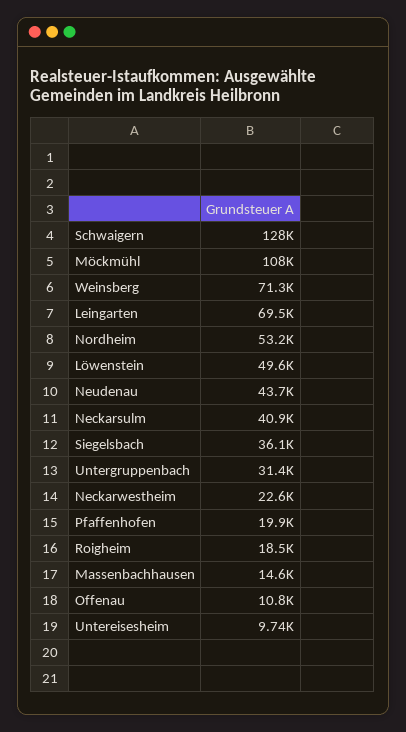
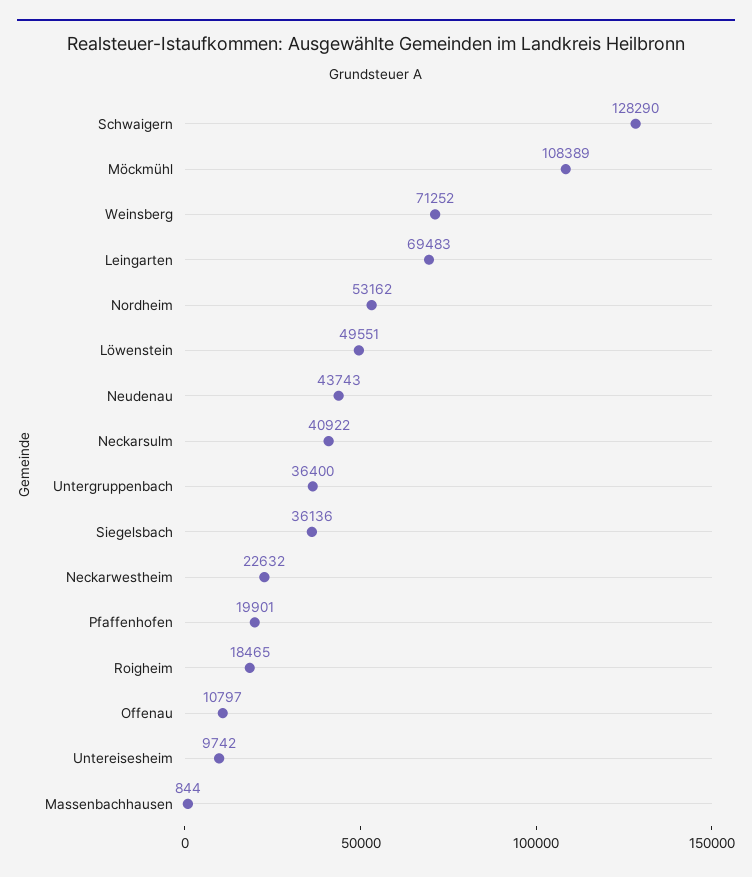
Untergruppenbach: 31400 -> 36400
Massenbachhausen: 14600 -> 844

